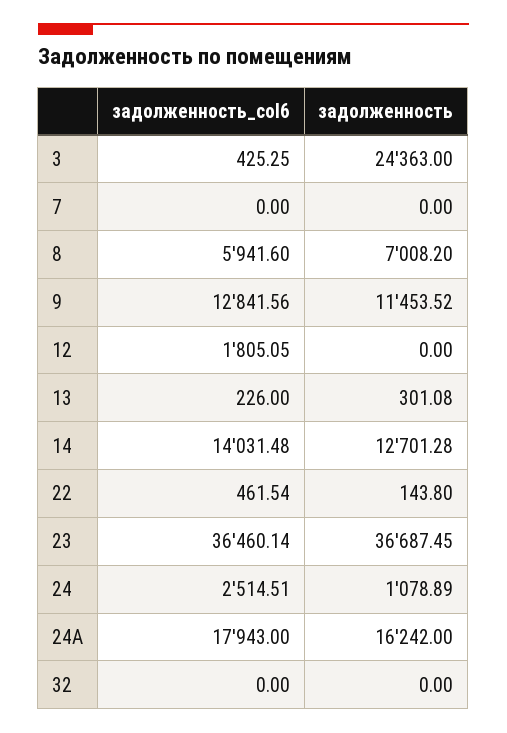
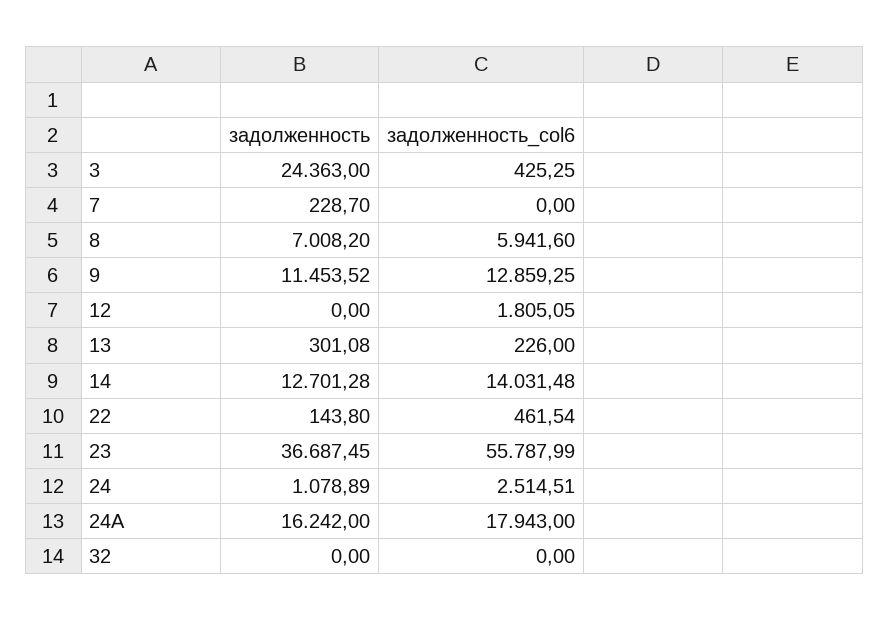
задолженность, 7: 0 -> 228.7
задолженность_col6, 9: 12841.56 -> 12859.25
задолженность_col6, 23: 36460.14 -> 55787.99

